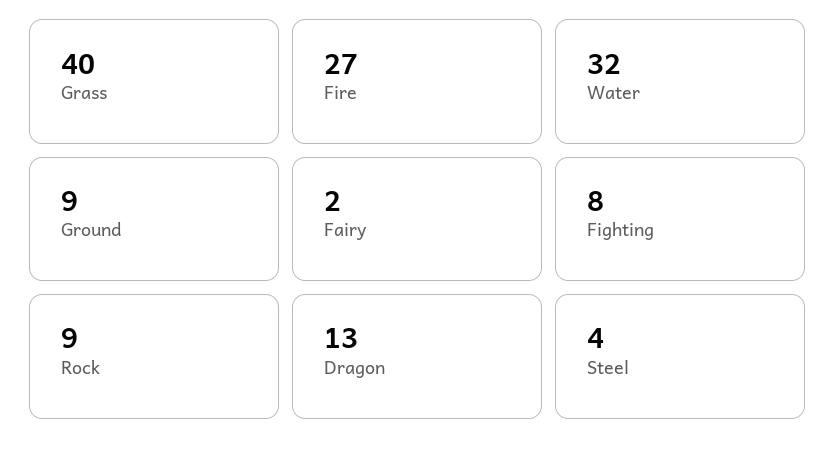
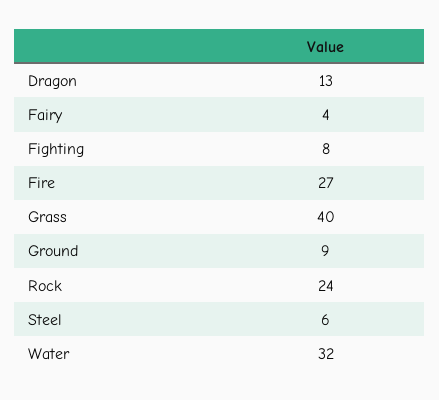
Fairy: 2 -> 4
Rock: 9 -> 24
Steel: 4 -> 6

